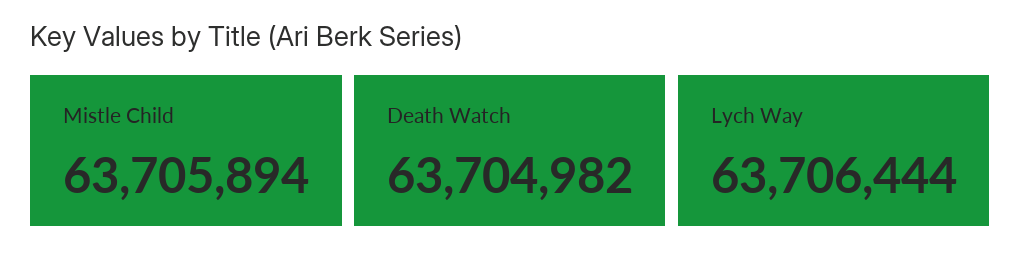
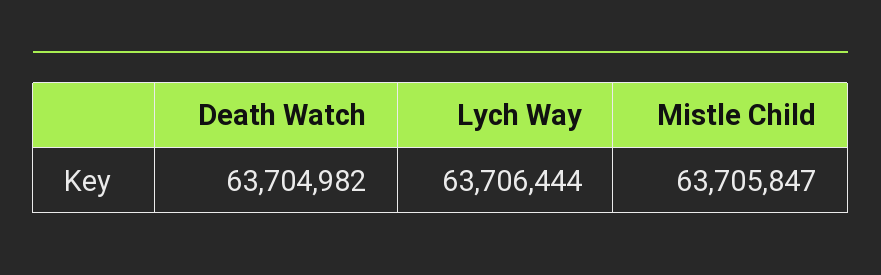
Mistle Child: 63705894 -> 63705847

